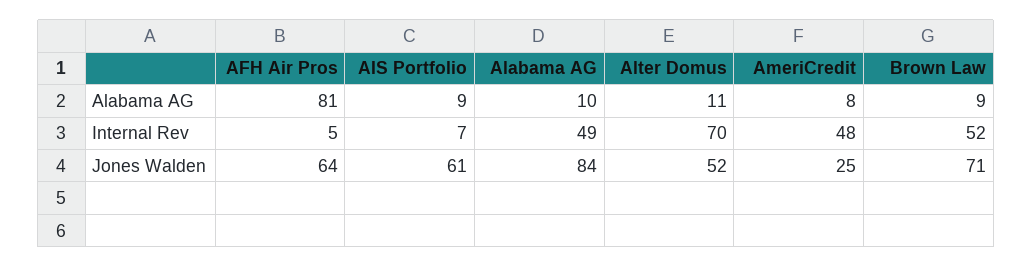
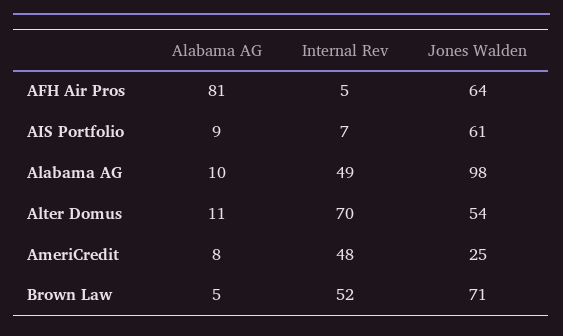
Brown Law, Alabama AG: 9 -> 5
Alabama AG, Jones Walden: 84 -> 98
Alter Domus, Jones Walden: 52 -> 54

